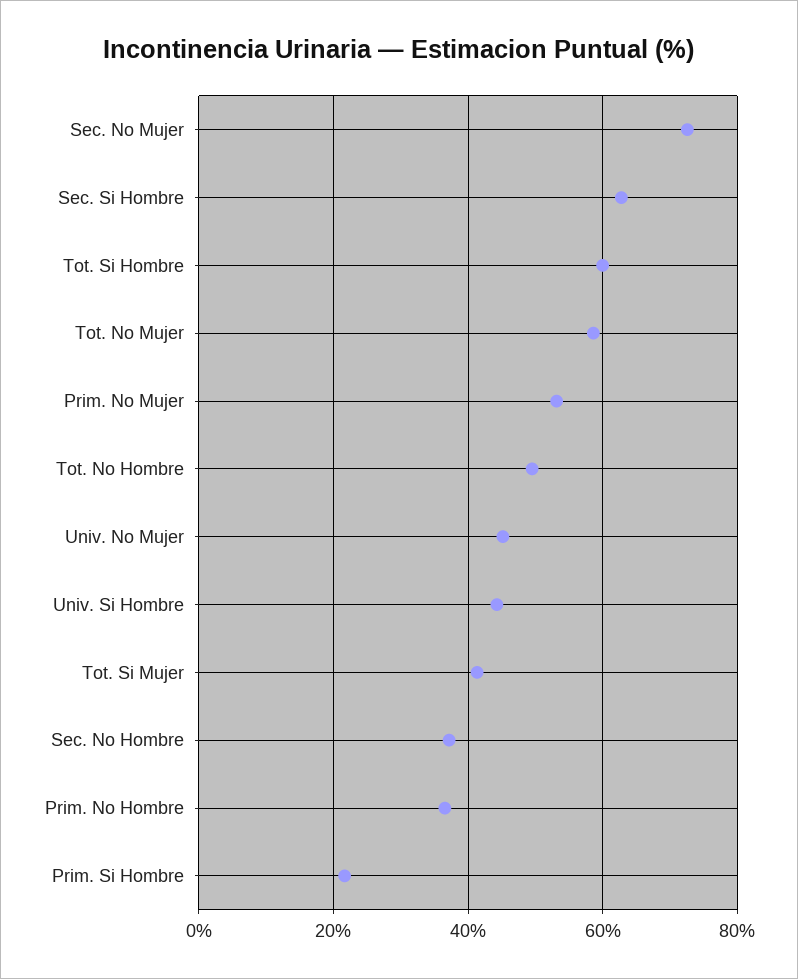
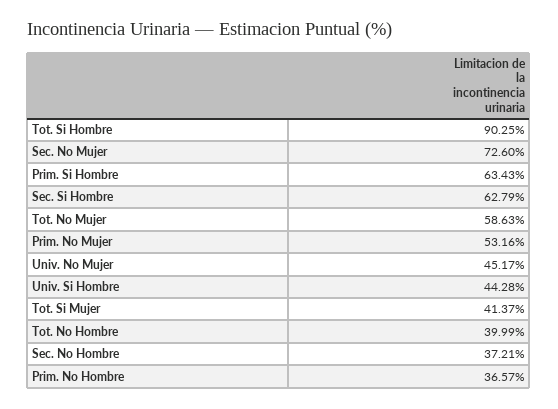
Tot. Si Hombre: 60 -> 90.25
Tot. No Hombre: 50 -> 39.99
Prim. Si Hombre: 22 -> 63.43

